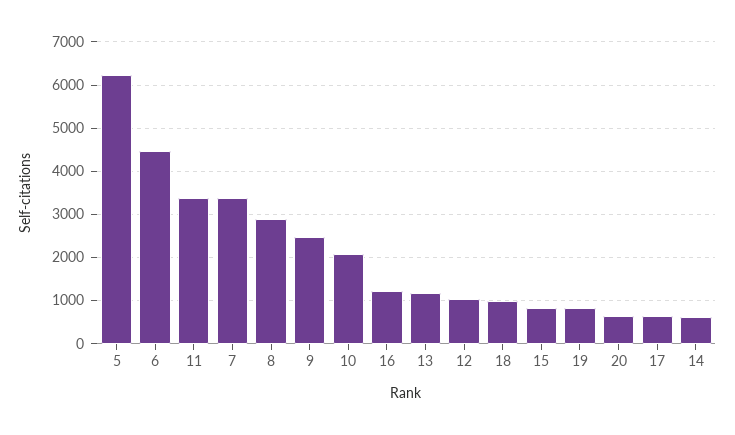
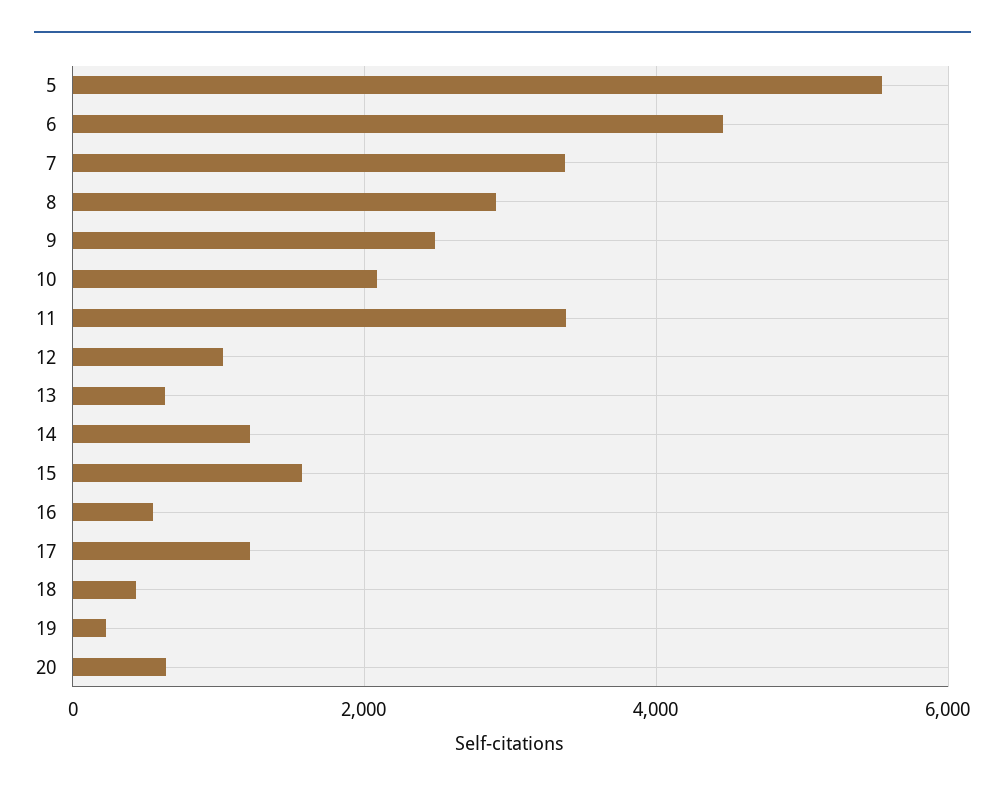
5: 6200 -> 5600
16: 1200 -> 600
13: 1200 -> 600
18: 1000 -> 400
15: 800 -> 1600
19: 800 -> 200
17: 600 -> 1200
14: 600 -> 1200

